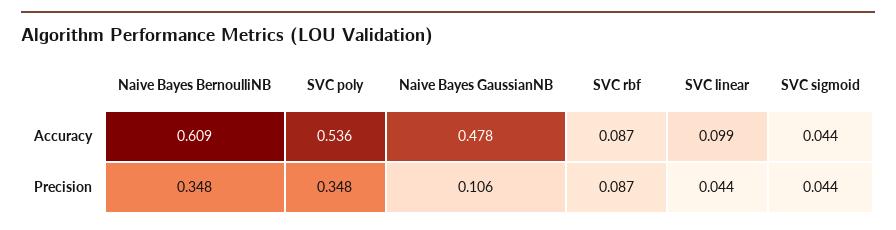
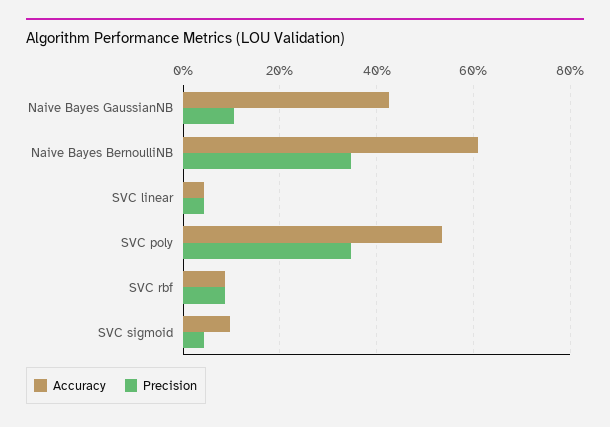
Accuracy, Naive Bayes GaussianNB: 0.478 -> 0.42
Accuracy, SVC linear: 0.099 -> 0.04
Accuracy, SVC sigmoid: 0.044 -> 0.1

